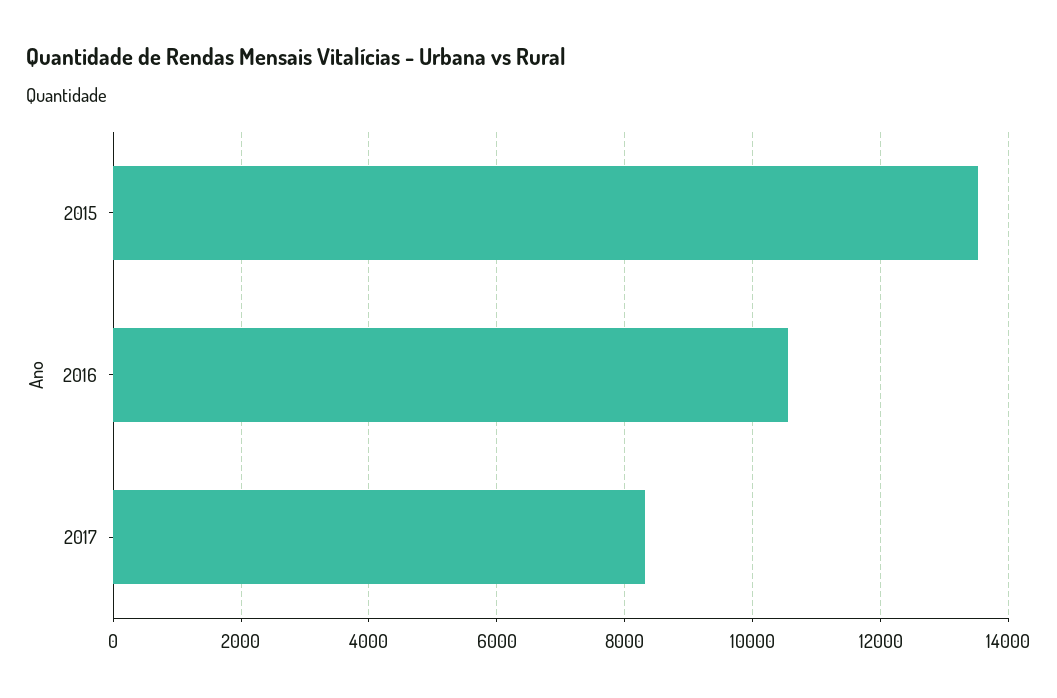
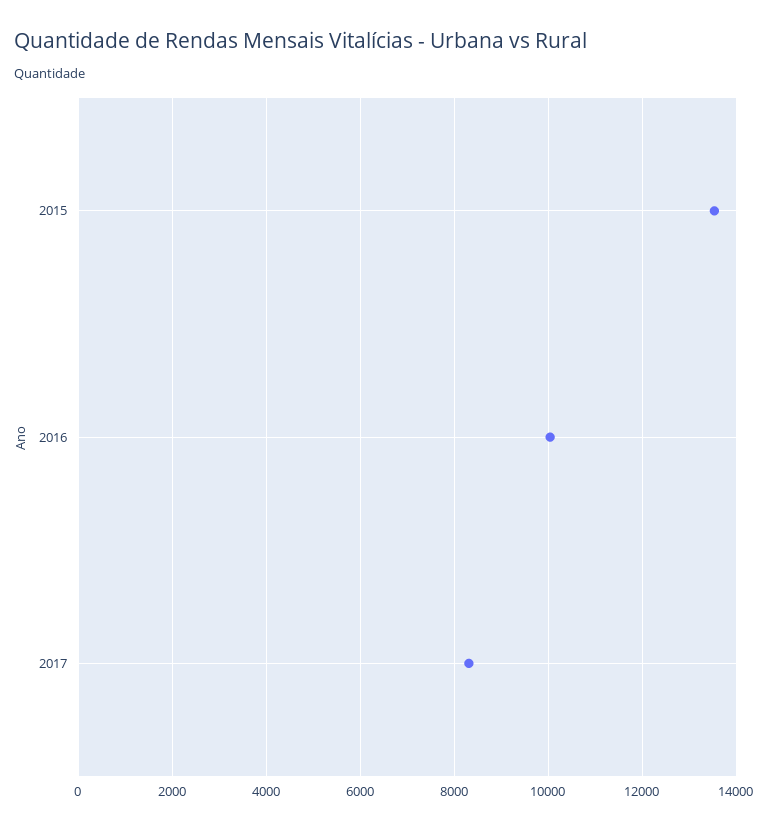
2016: 10600 -> 10000

